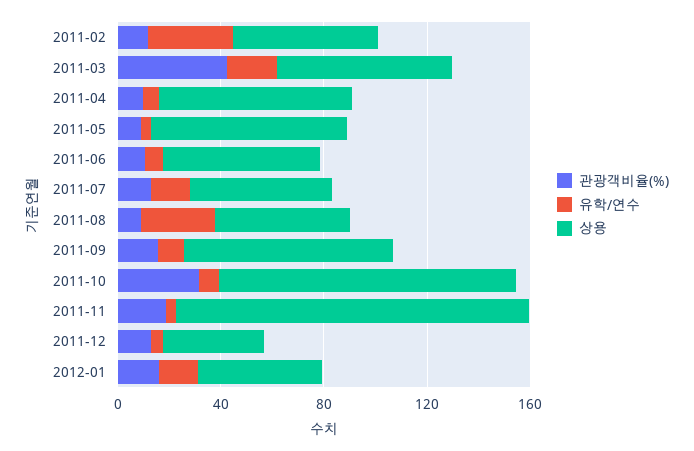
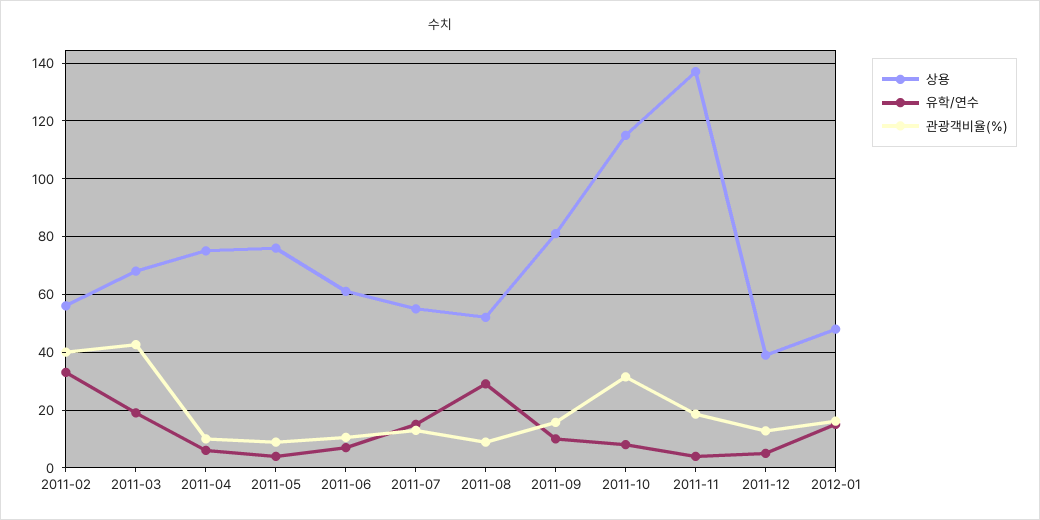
관광객비율(%), 2011-02: 10 -> 40

